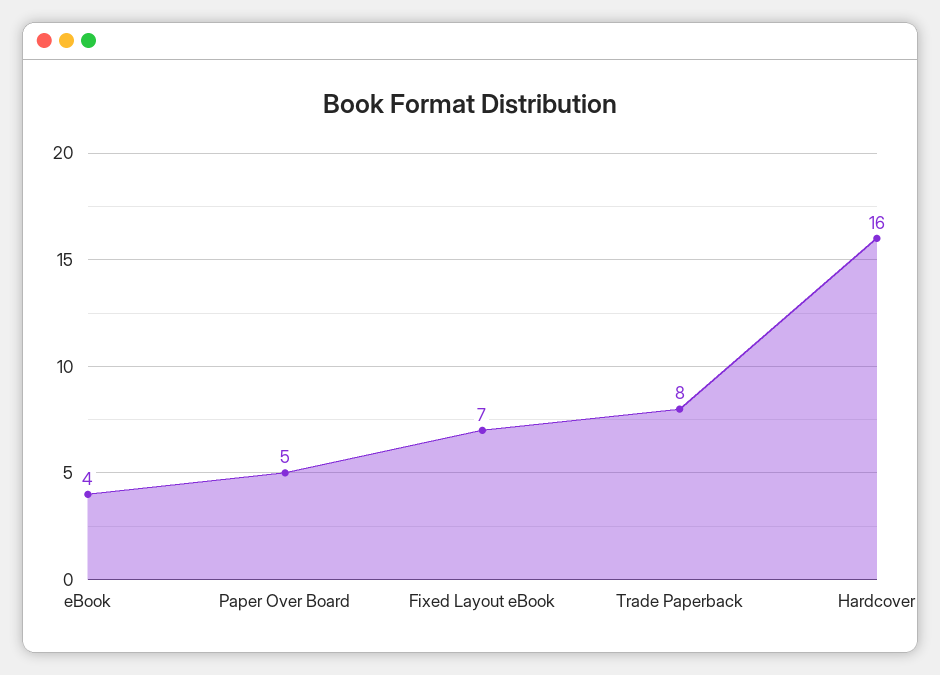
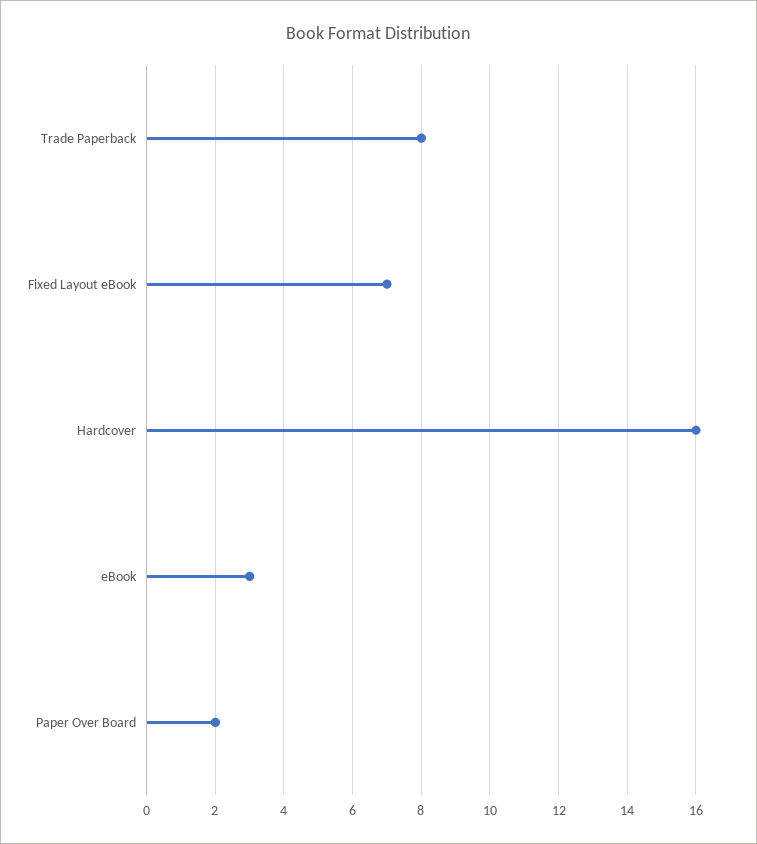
eBook: 4 -> 3
Paper Over Board: 5 -> 2

